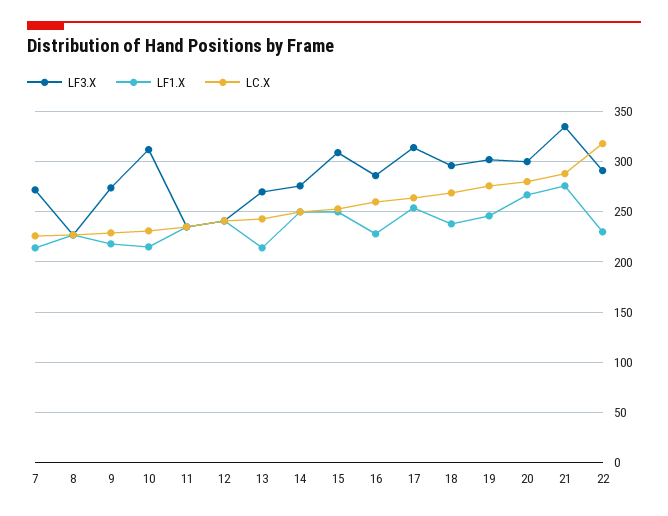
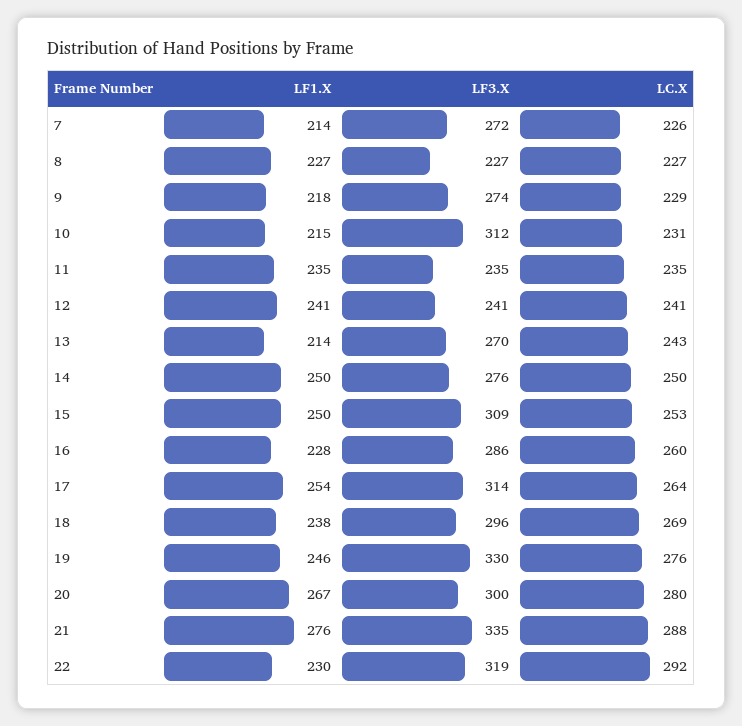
LF3.X, 19: 300 -> 330
LF3.X, 22: 290 -> 319
LC.X, 22: 320 -> 292

